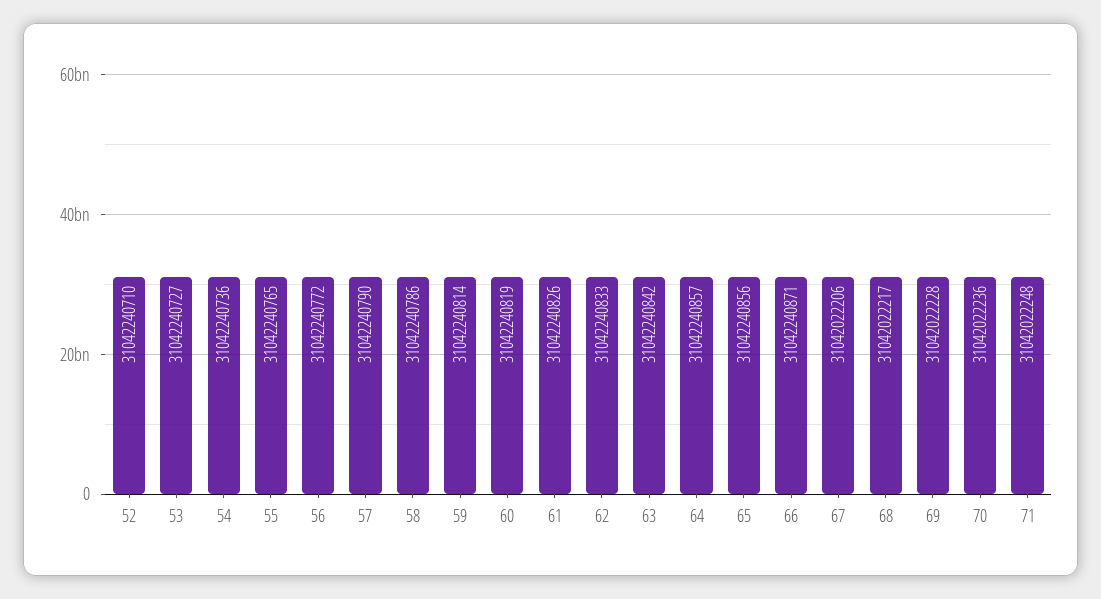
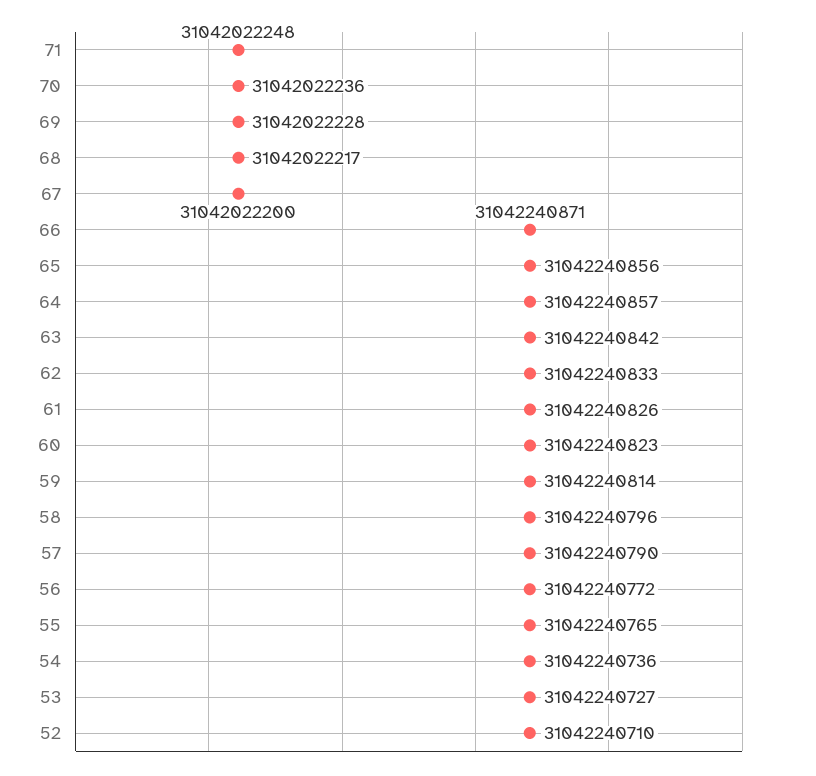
58: 31042240786 -> 31042240796
60: 31042240819 -> 31042240823
67: 31042022206 -> 31042022200

